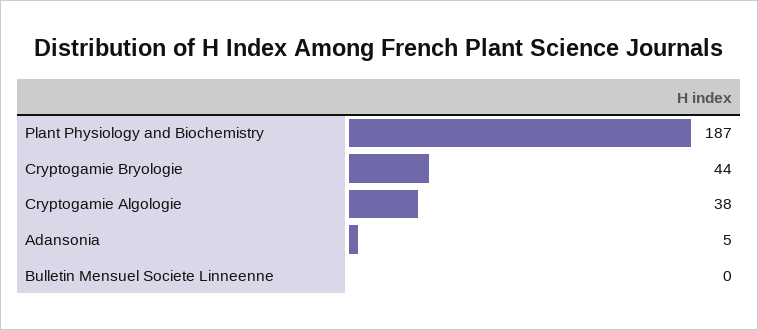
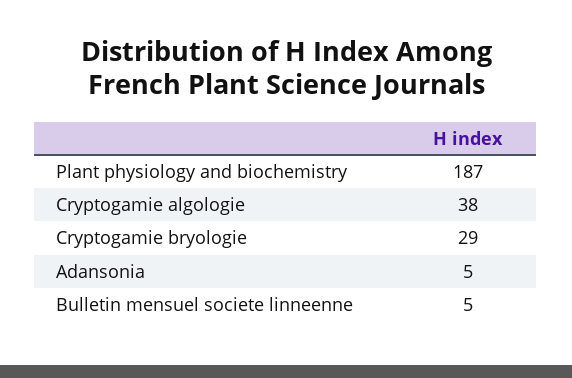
Cryptogamie Bryologie: 44 -> 29
Bulletin Mensuel Societe Linneenne: 0 -> 5

